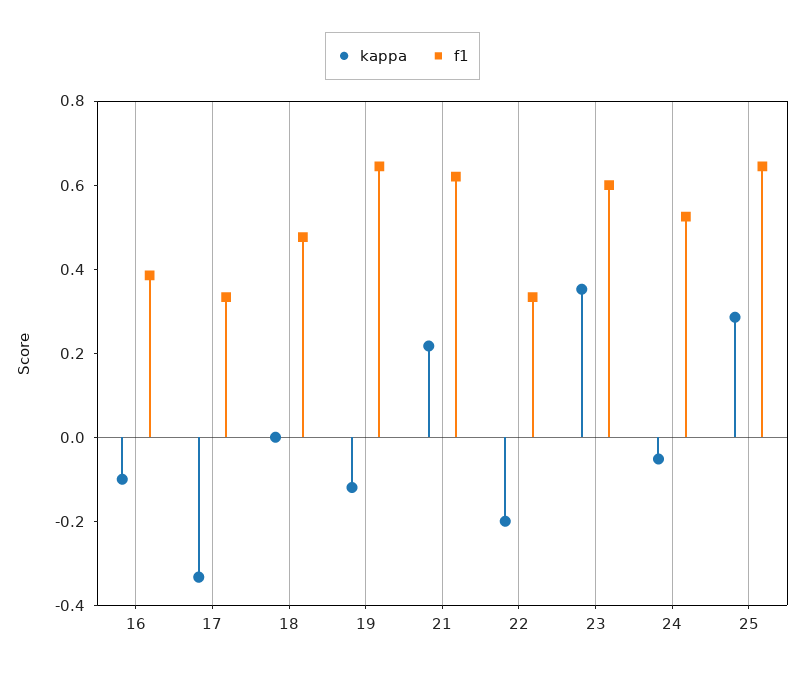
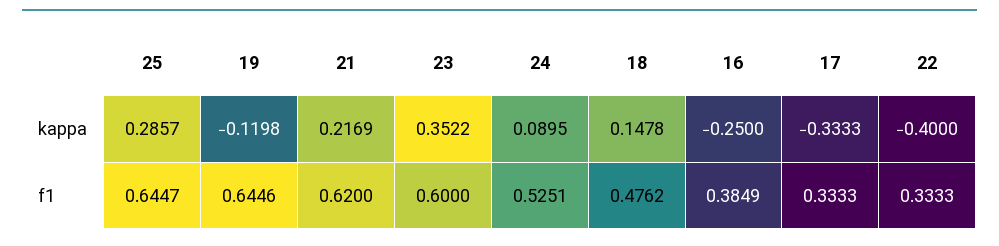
kappa, 16: -0.1 -> -0.25
kappa, 18: 0 -> 0.1478
kappa, 22: -0.2 -> -0.4
kappa, 24: -0.05 -> 0.0895

